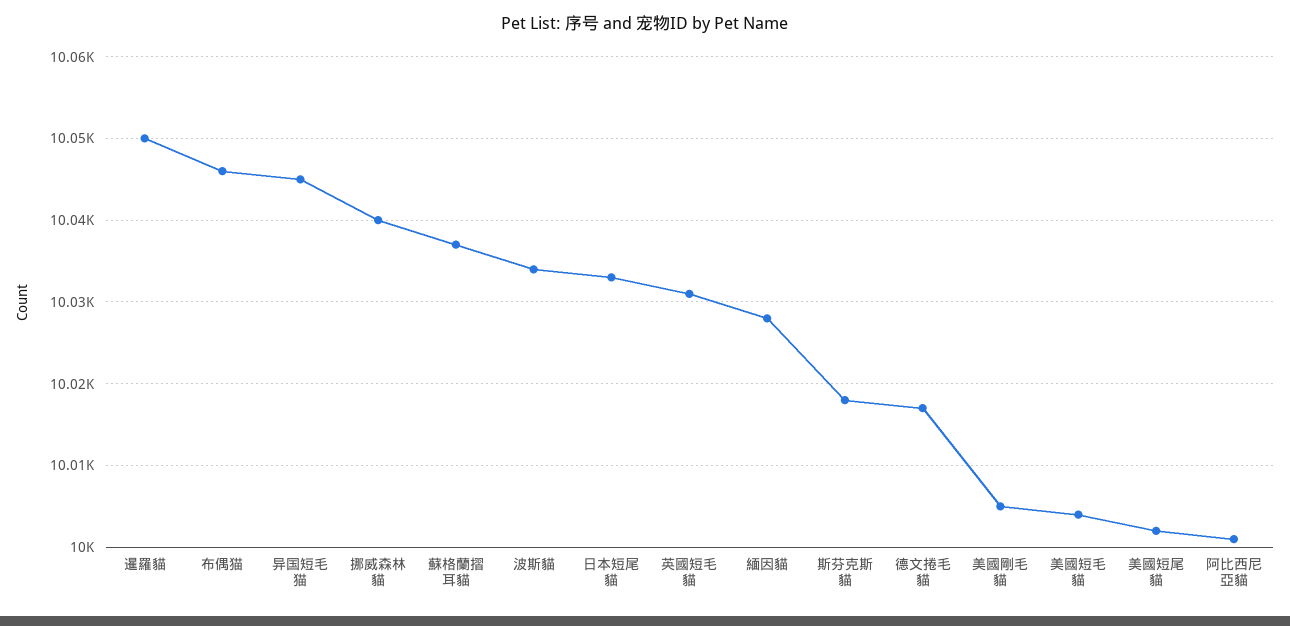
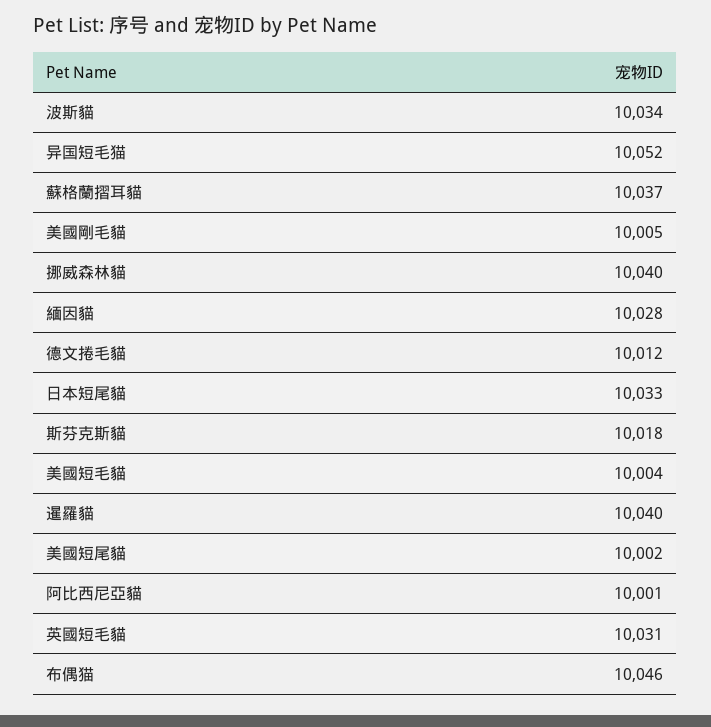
暹羅貓: 10050 -> 10040
异国短毛猫: 10045 -> 10052
德文捲毛貓: 10017 -> 10012

